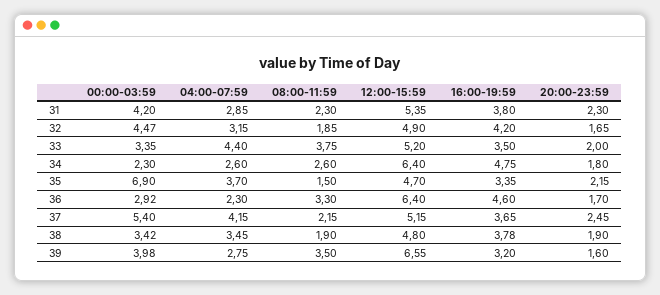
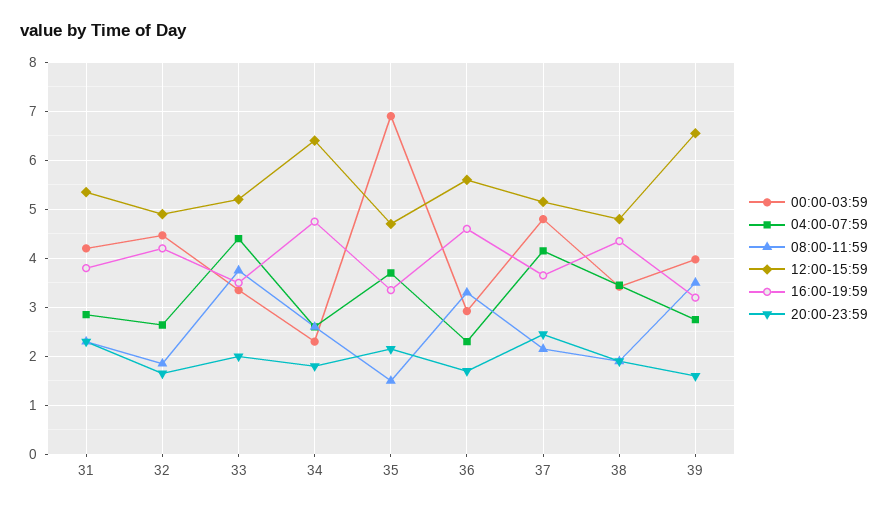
04:00-07:59, 32: 3.15 -> 2.6
12:00-15:59, 36: 6.4 -> 5.6
00:00-03:59, 37: 5.4 -> 4.8
16:00-19:59, 38: 3.78 -> 4.4

